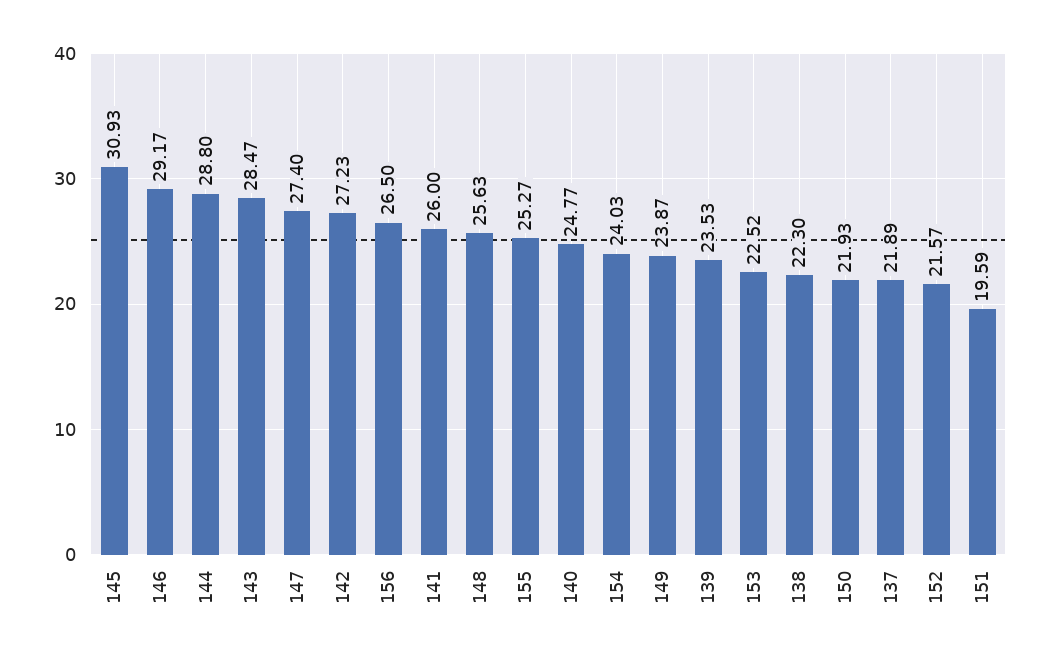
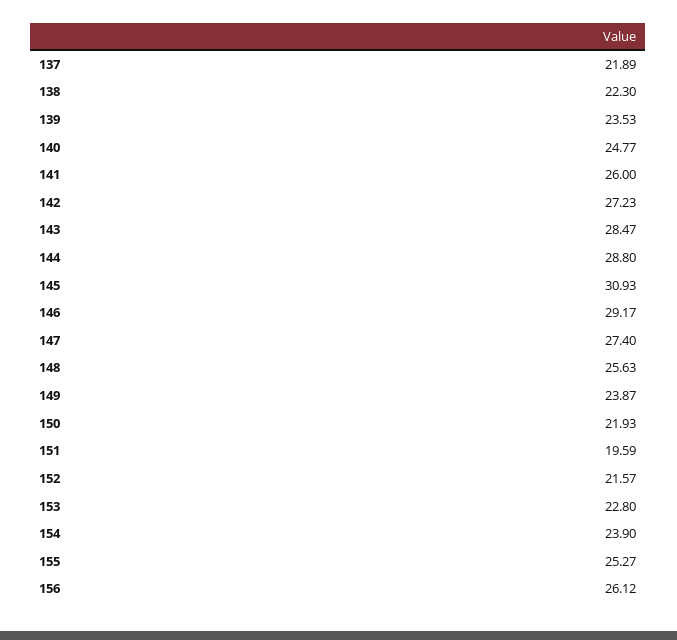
156: 26.5 -> 26.12
154: 24.03 -> 23.9
153: 22.52 -> 22.8

